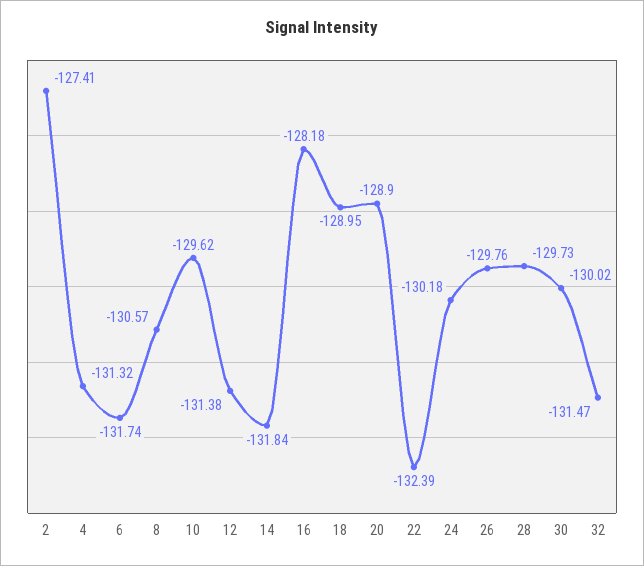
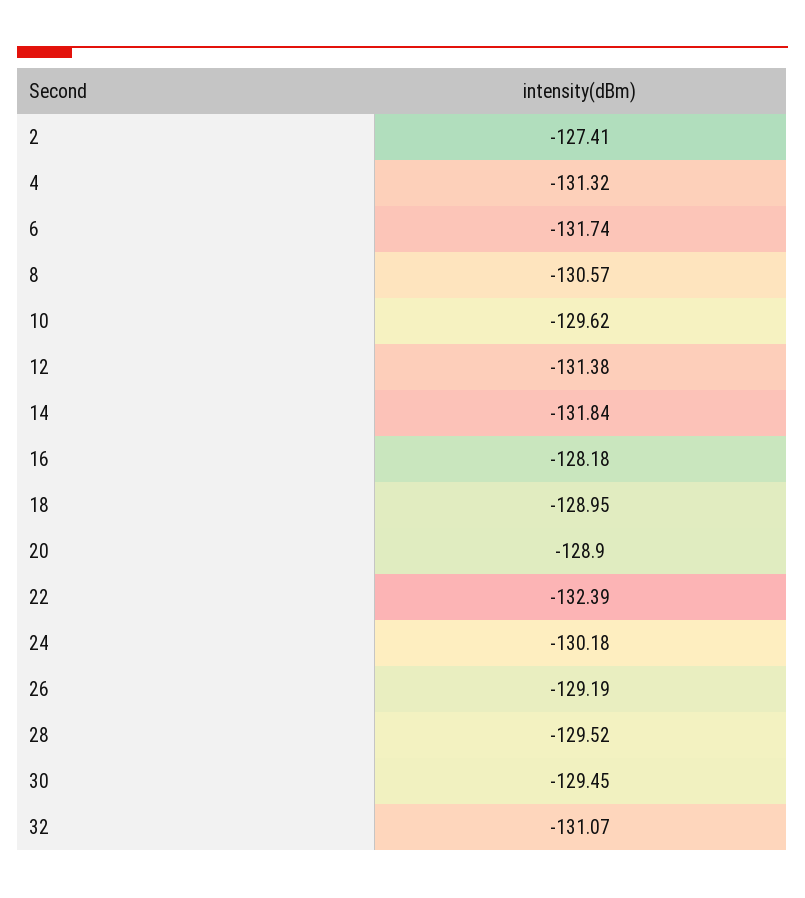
26: -129.76 -> -129.19
28: -129.73 -> -129.52
30: -130.02 -> -129.45
32: -131.47 -> -131.07

